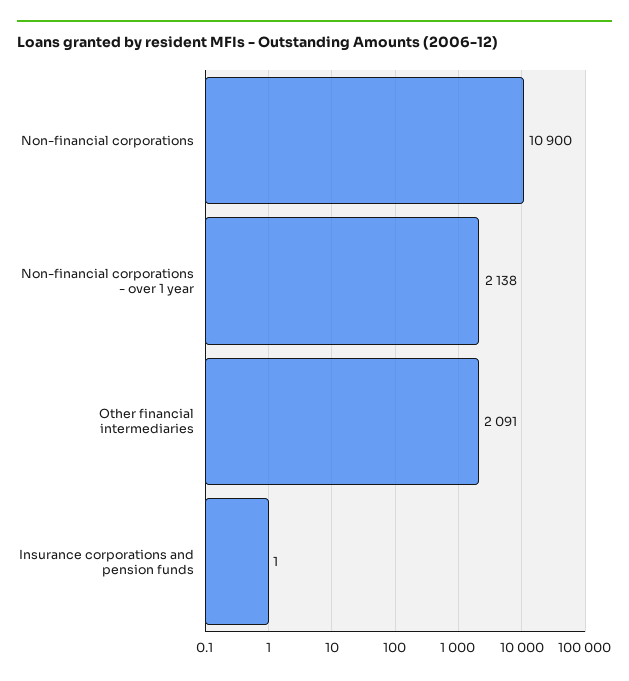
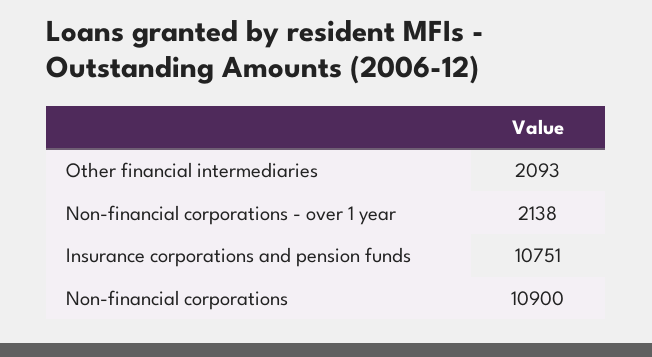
Other financial intermediaries: 2091 -> 2093
Insurance corporations and pension funds: 1 -> 10751

